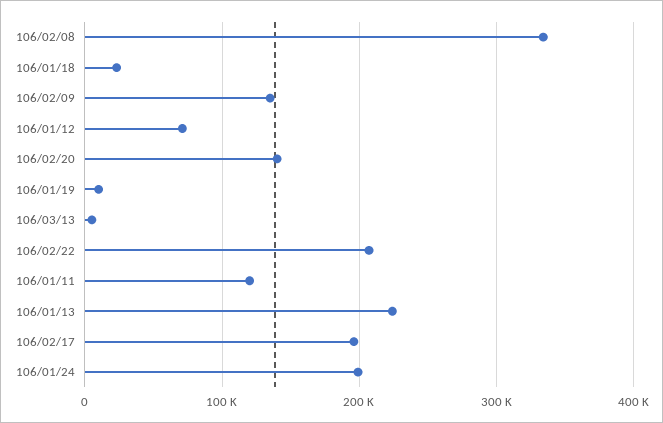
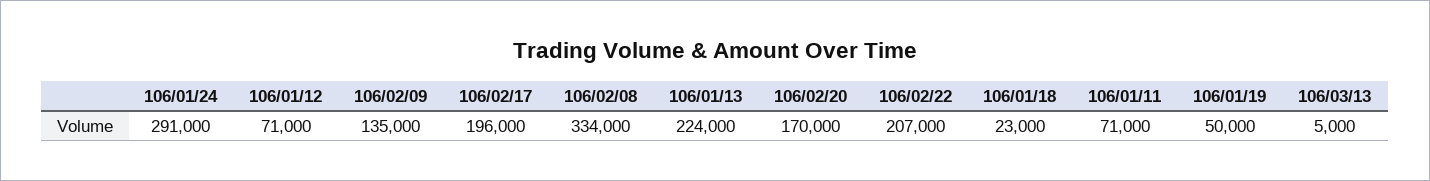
106/02/20: 140000 -> 170000
106/01/19: 10000 -> 50000
106/01/11: 120000 -> 71000
106/01/24: 200000 -> 291000

